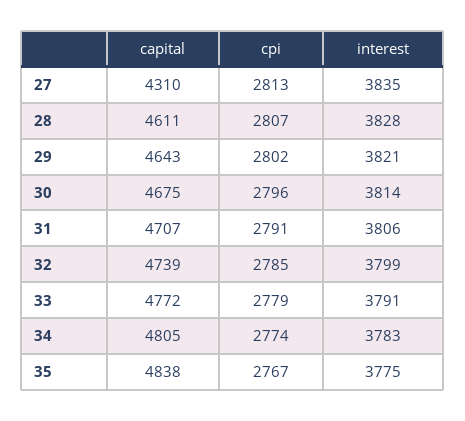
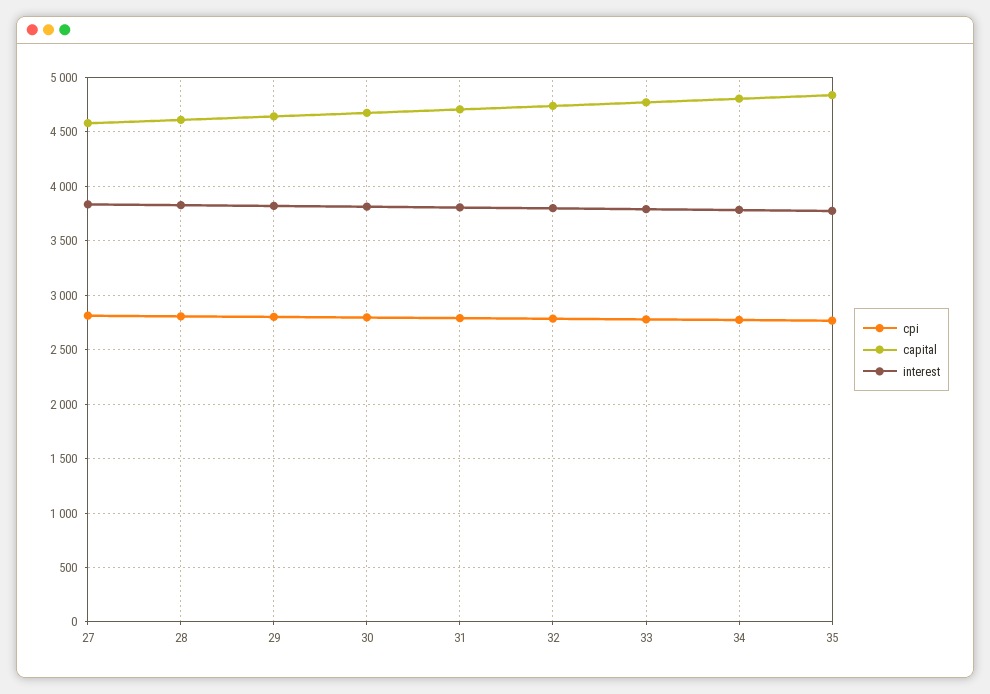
capital, 27: 4310 -> 4600

